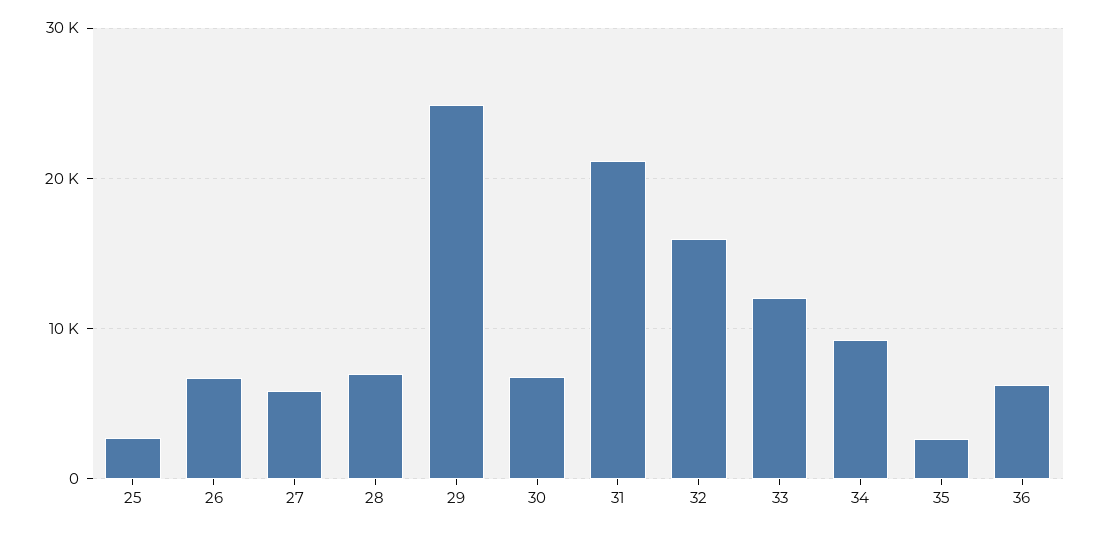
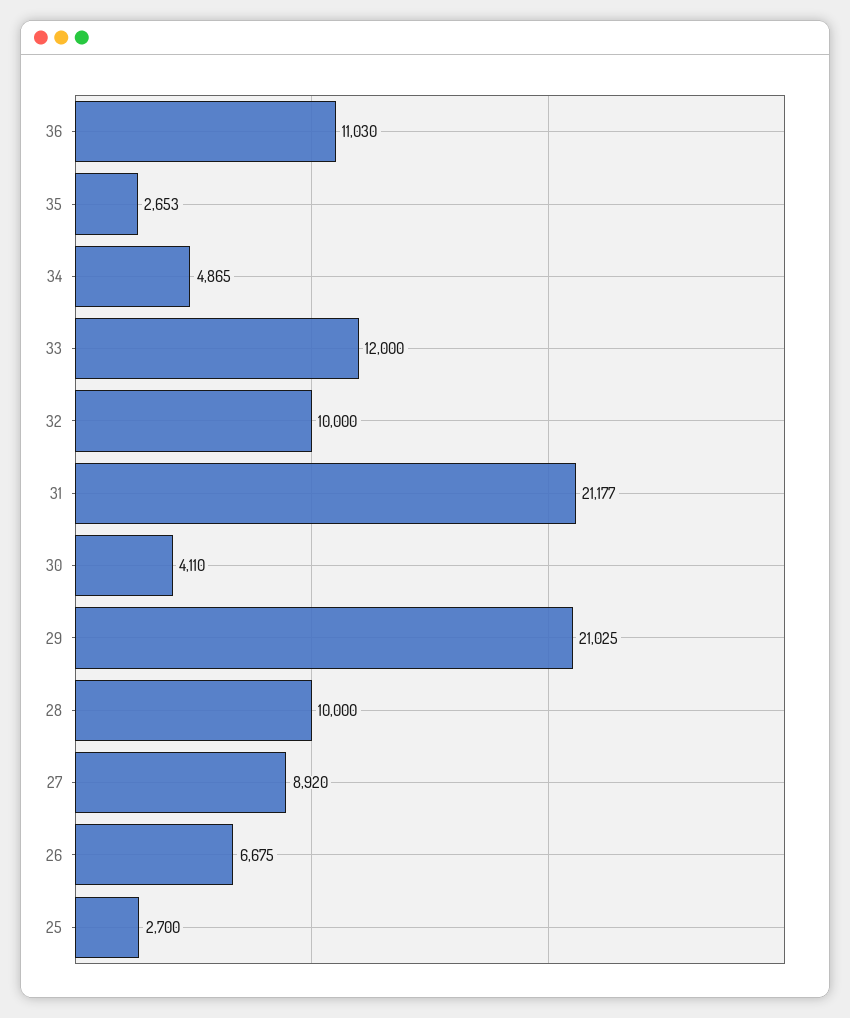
27: 6000 -> 8920
28: 7000 -> 10000
29: 25000 -> 21025
30: 7000 -> 4110
32: 16000 -> 10000
34: 9000 -> 4865
36: 6000 -> 11030

